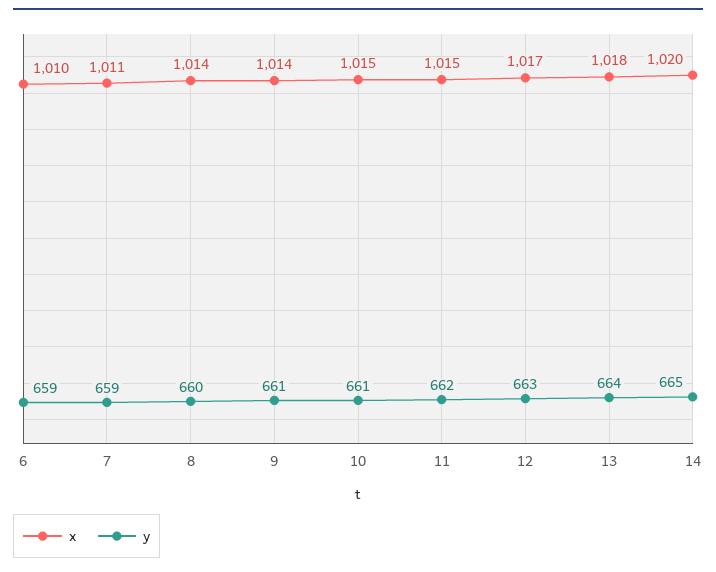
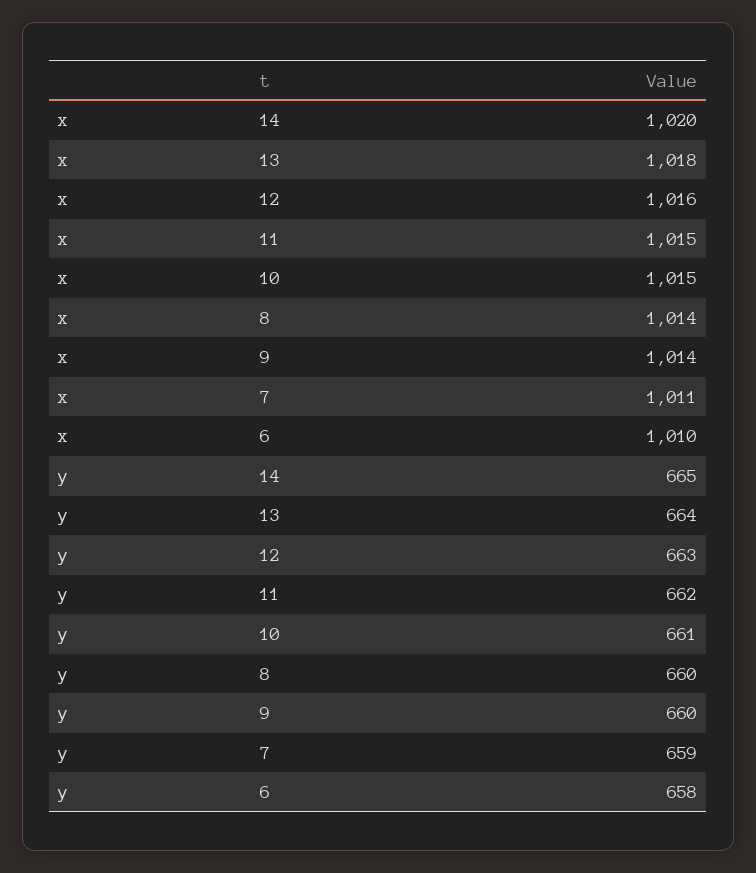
y, 6: 659 -> 658
y, 9: 661 -> 660
x, 12: 1017 -> 1016

